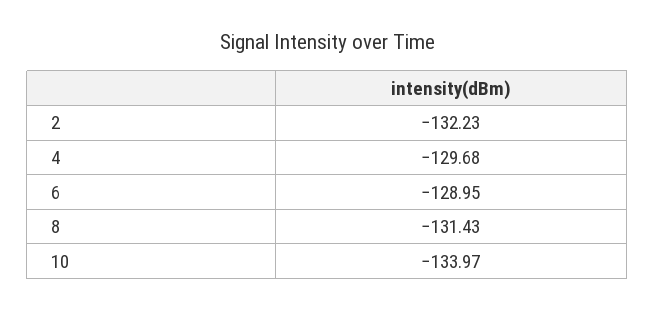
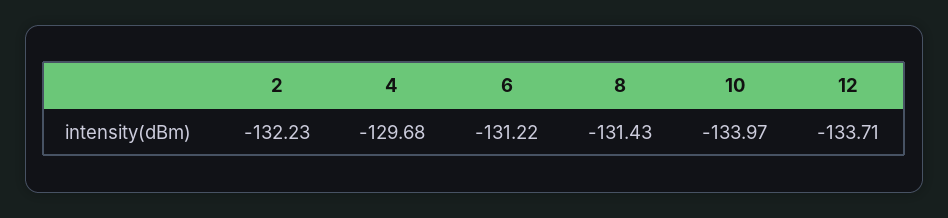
6: -128.95 -> -131.22
12: none -> -133.71

